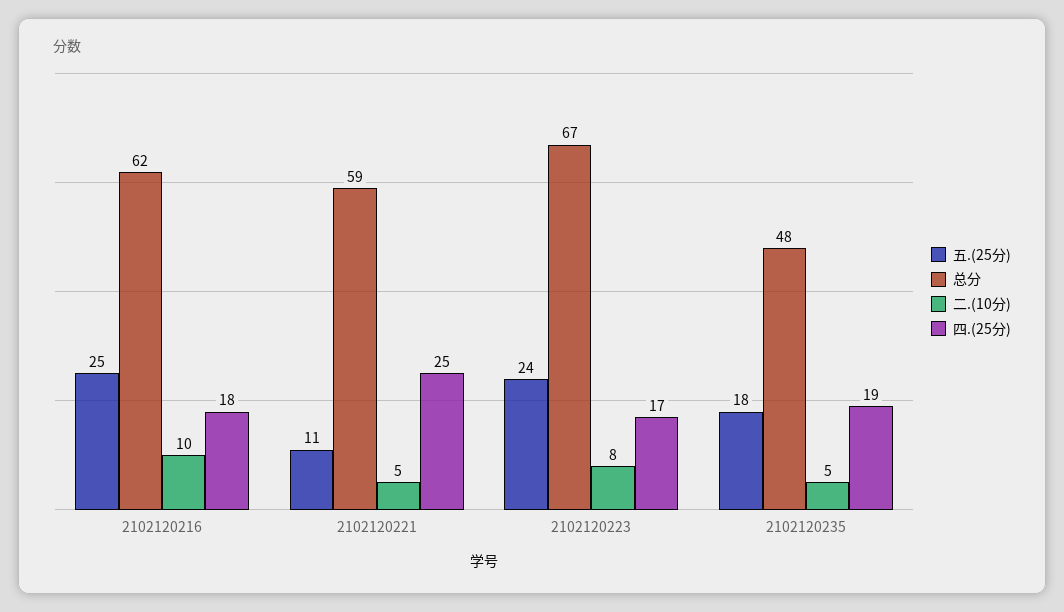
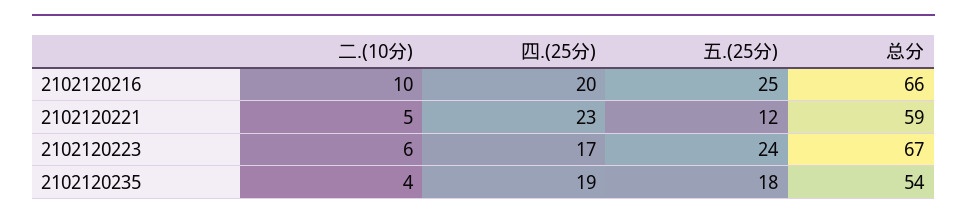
总分, 2102120216: 62 -> 66
四.(25分), 2102120216: 18 -> 20
五.(25分), 2102120221: 11 -> 12
四.(25分), 2102120221: 25 -> 23
二.(10分), 2102120223: 8 -> 6
总分, 2102120235: 48 -> 54
二.(10分), 2102120235: 5 -> 4

